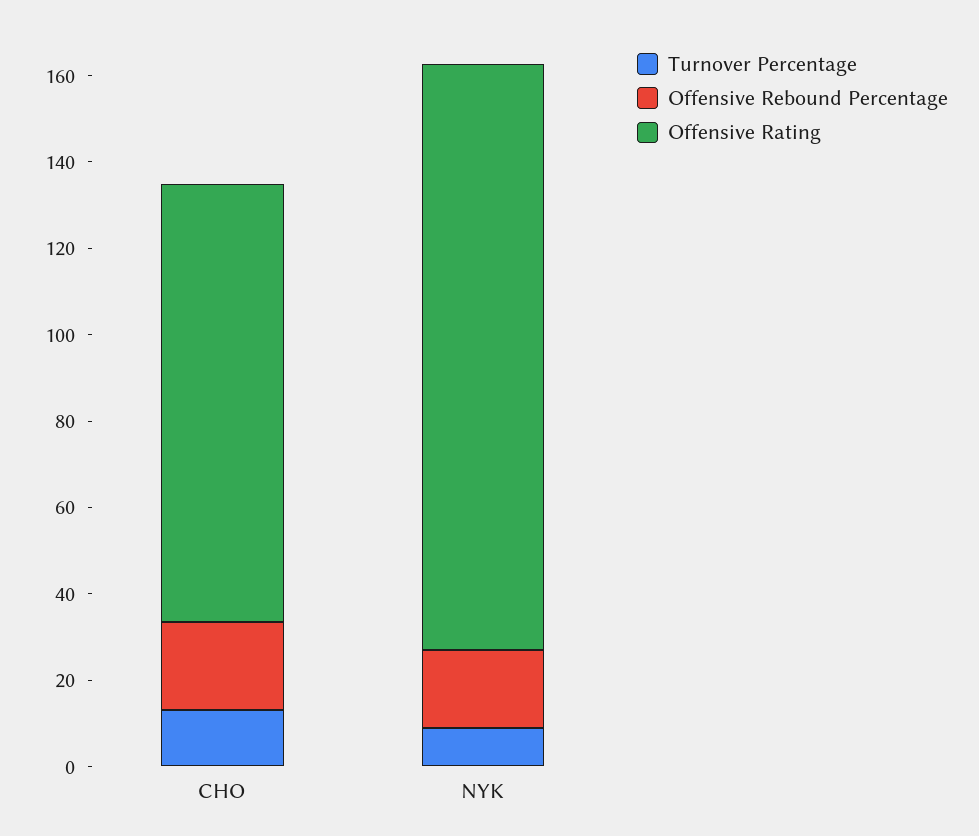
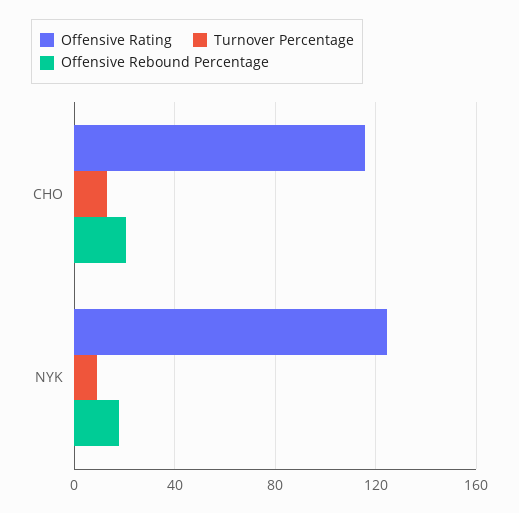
Offensive Rating, CHO: 100 -> 115
Offensive Rating, NYK: 135 -> 125

